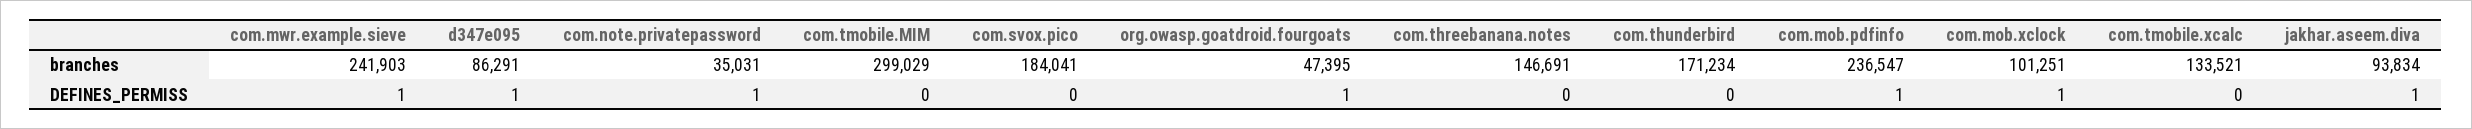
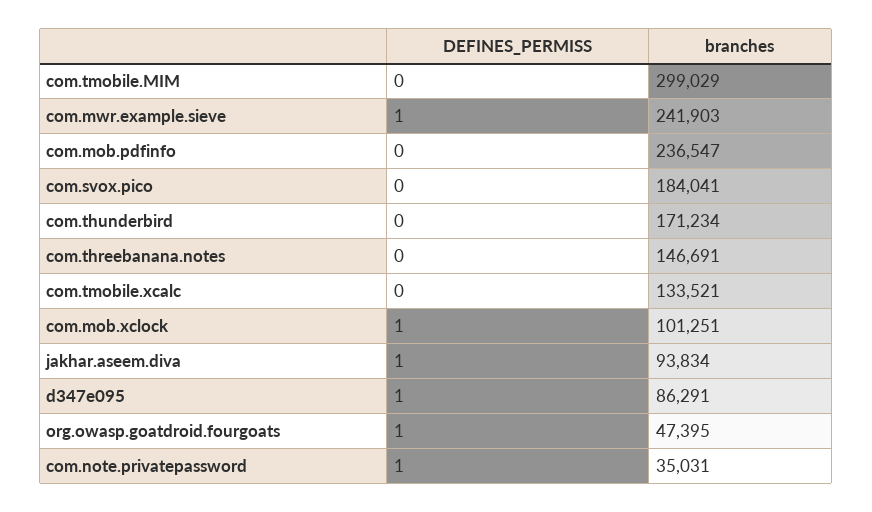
com.mob.pdfinfo, DEFINES_PERMISS: 1 -> 0

